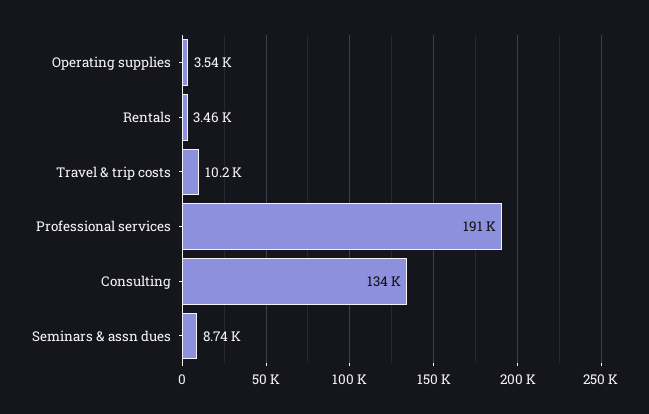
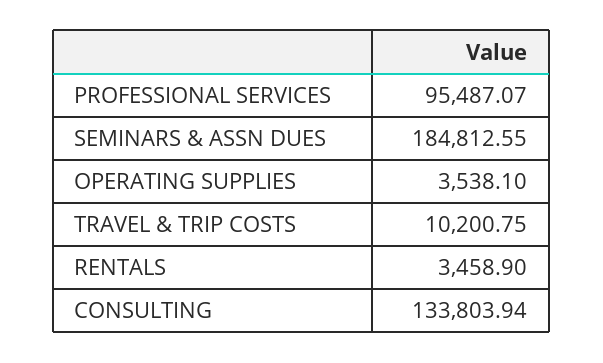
Professional services: 191000 -> 95487.07
Seminars & assn dues: 8740 -> 184812.55

